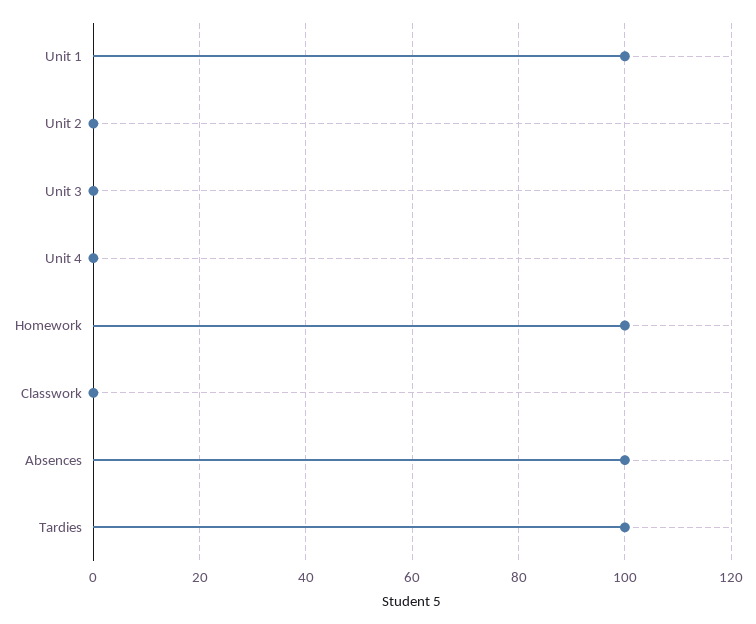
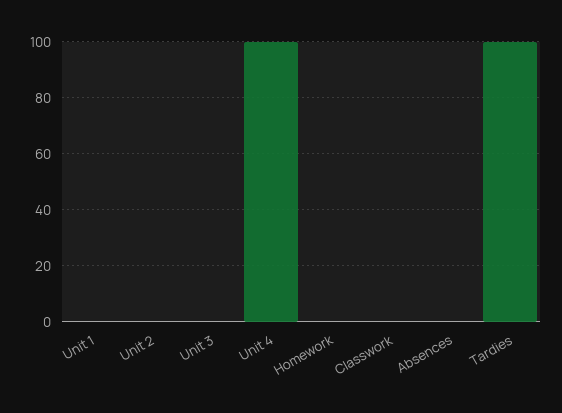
Unit 1: 100 -> 0
Unit 4: 0 -> 100
Homework: 100 -> 0
Absences: 100 -> 0

